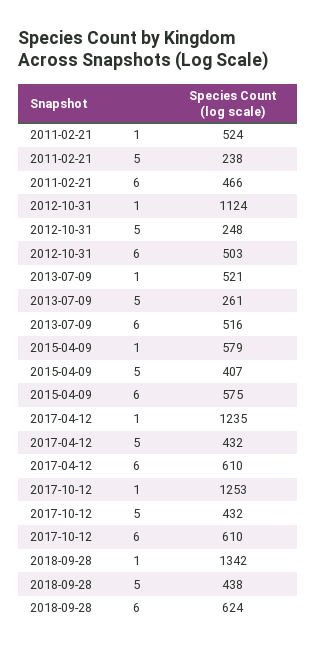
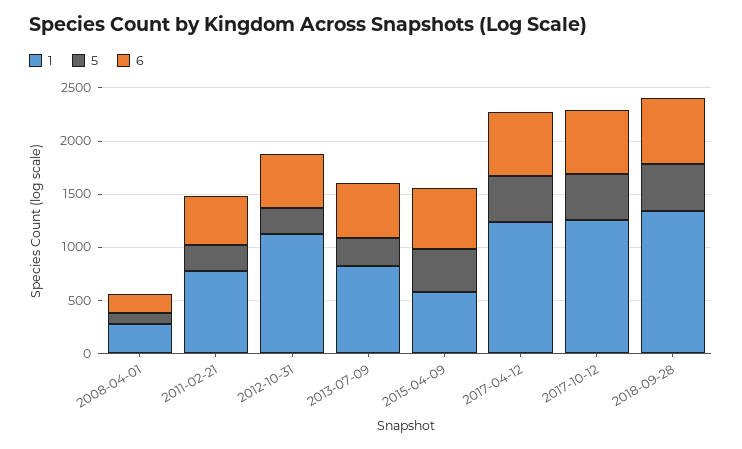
1, 2011-02-21: 524 -> 800
1, 2013-07-09: 521 -> 800
1, 2008-04-01: none -> 300
5, 2008-04-01: none -> 100
6, 2008-04-01: none -> 200

